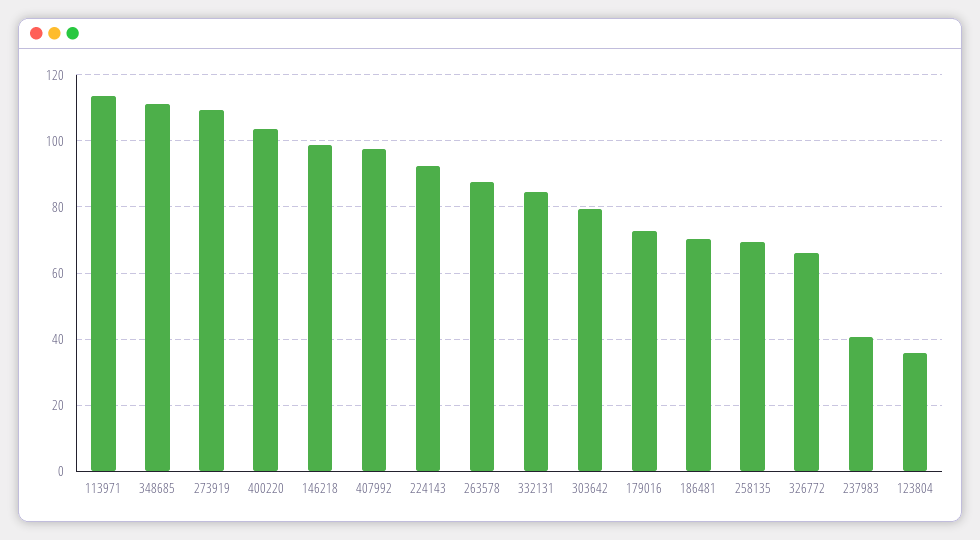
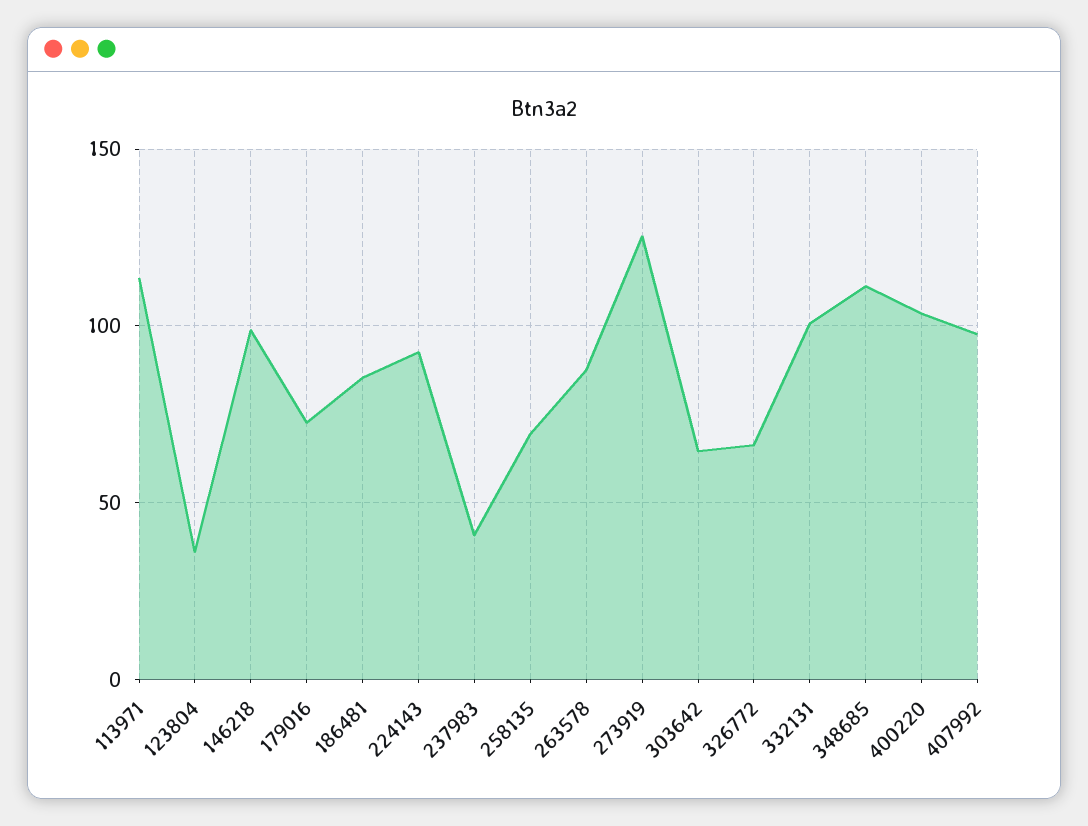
273919: 110 -> 125
332131: 84 -> 100
303642: 80 -> 65
186481: 70 -> 85

